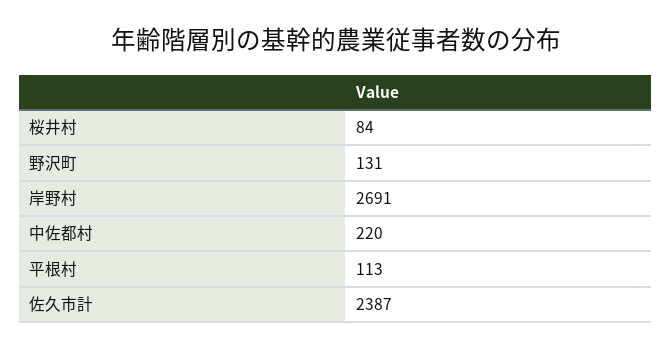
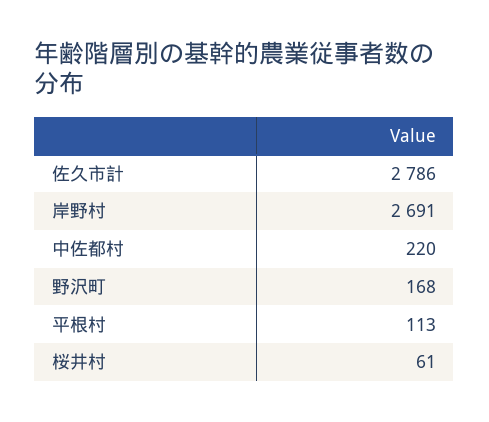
桜井村: 84 -> 61
野沢町: 131 -> 168
佐久市計: 2387 -> 2786

